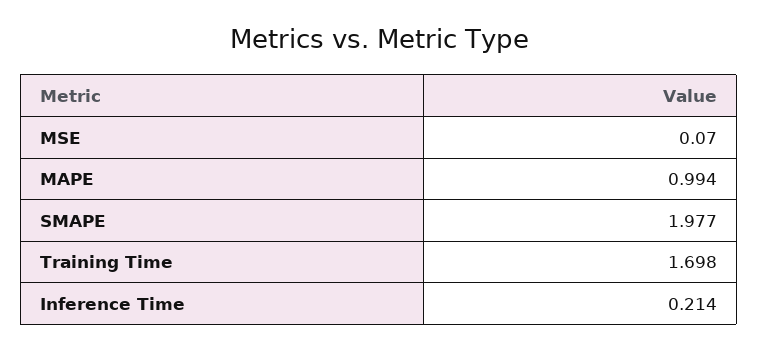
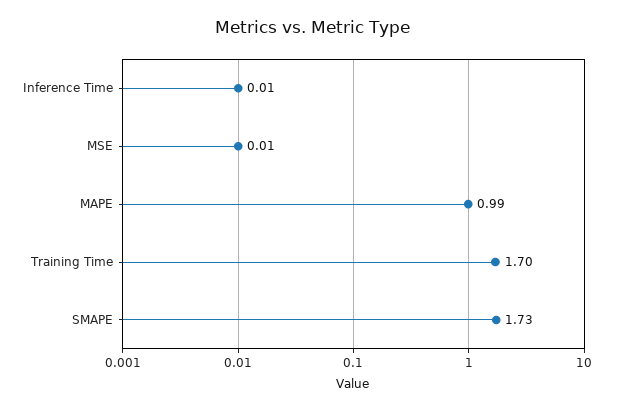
MSE: 0.07 -> 0.01
SMAPE: 1.977 -> 1.73
Inference Time: 0.214 -> 0.01

